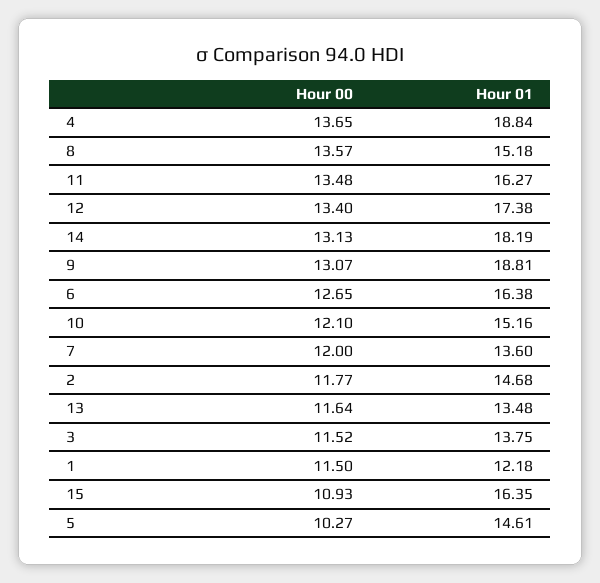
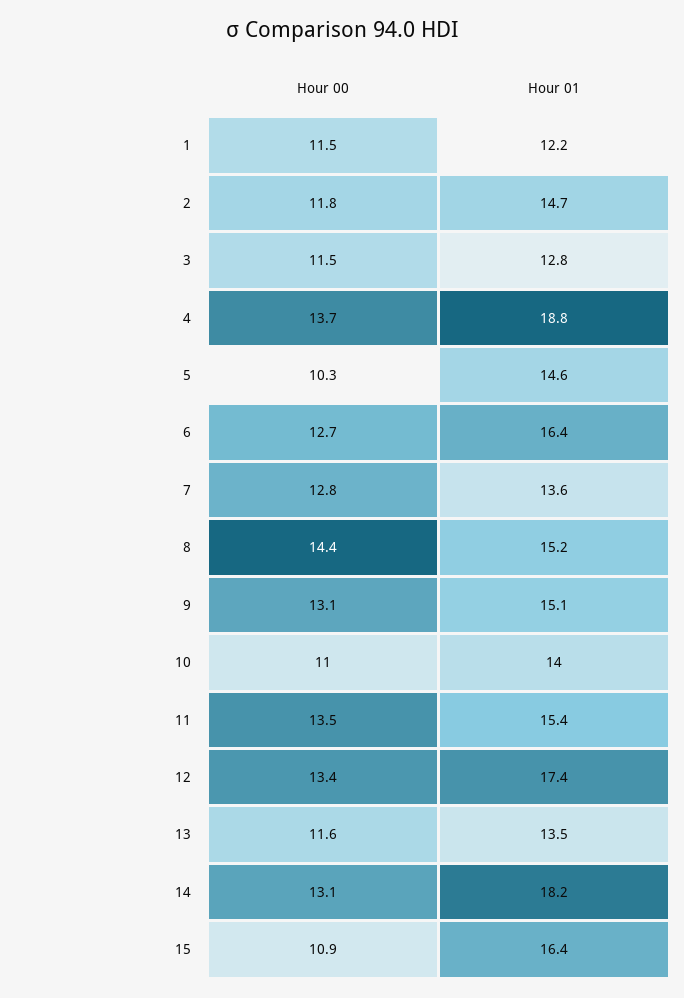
Hour 00, 8: 13.57 -> 14.4
Hour 01, 11: 16.27 -> 15.4
Hour 01, 9: 18.81 -> 15.1
Hour 00, 10: 12.1 -> 11
Hour 01, 10: 15.16 -> 14
Hour 00, 7: 12 -> 12.8
Hour 01, 3: 13.75 -> 12.8

